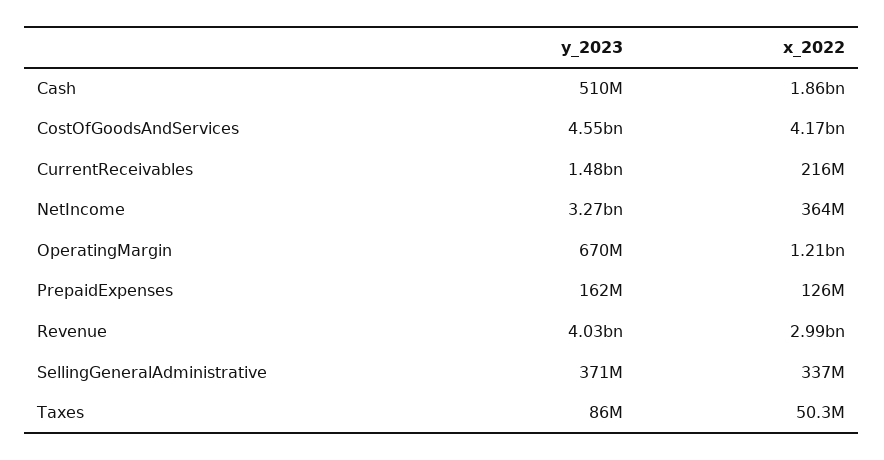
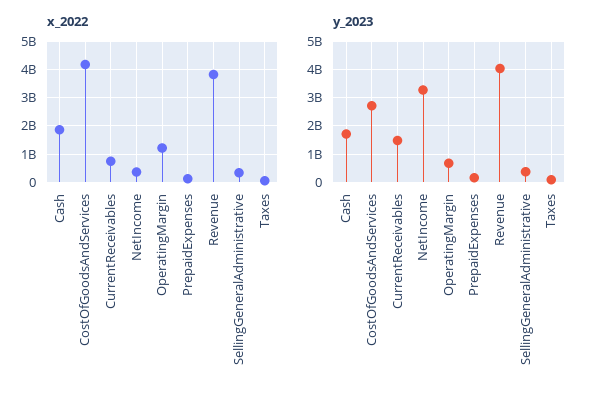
y_2023, Cash: 510000000 -> 1750000000
y_2023, CostOfGoodsAndServices: 4550000000 -> 2750000000
x_2022, CurrentReceivables: 216000000 -> 750000000
x_2022, Revenue: 2990000000 -> 3750000000

